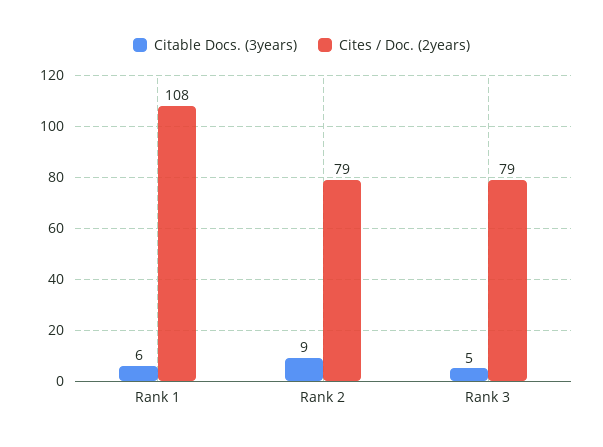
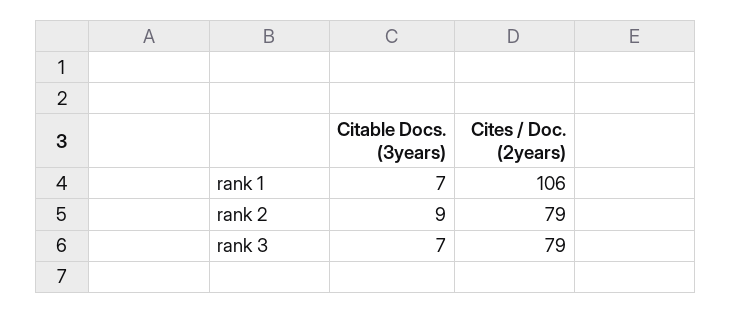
Citable Docs. (3years), Rank 1: 6 -> 7
Cites / Doc. (2years), Rank 1: 108 -> 106
Citable Docs. (3years), Rank 3: 5 -> 7

